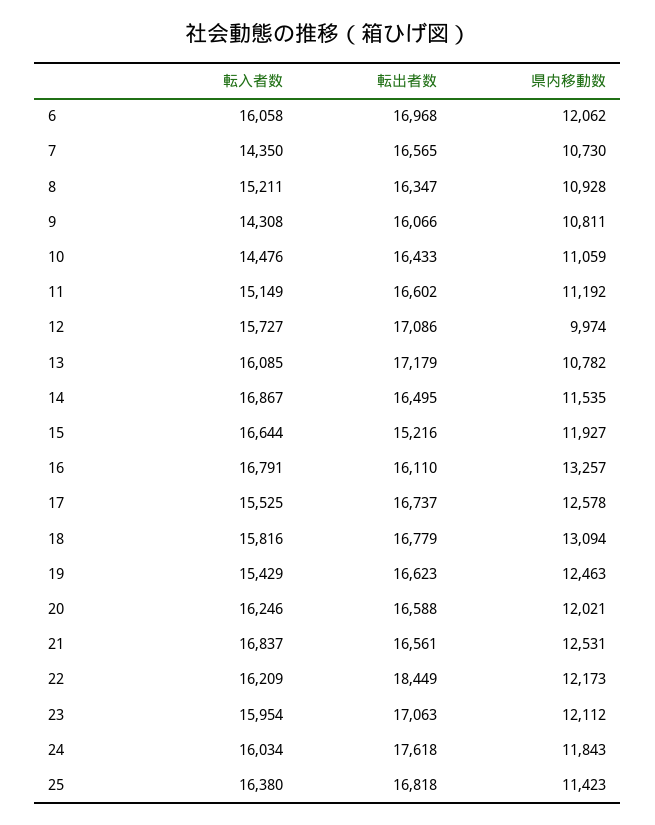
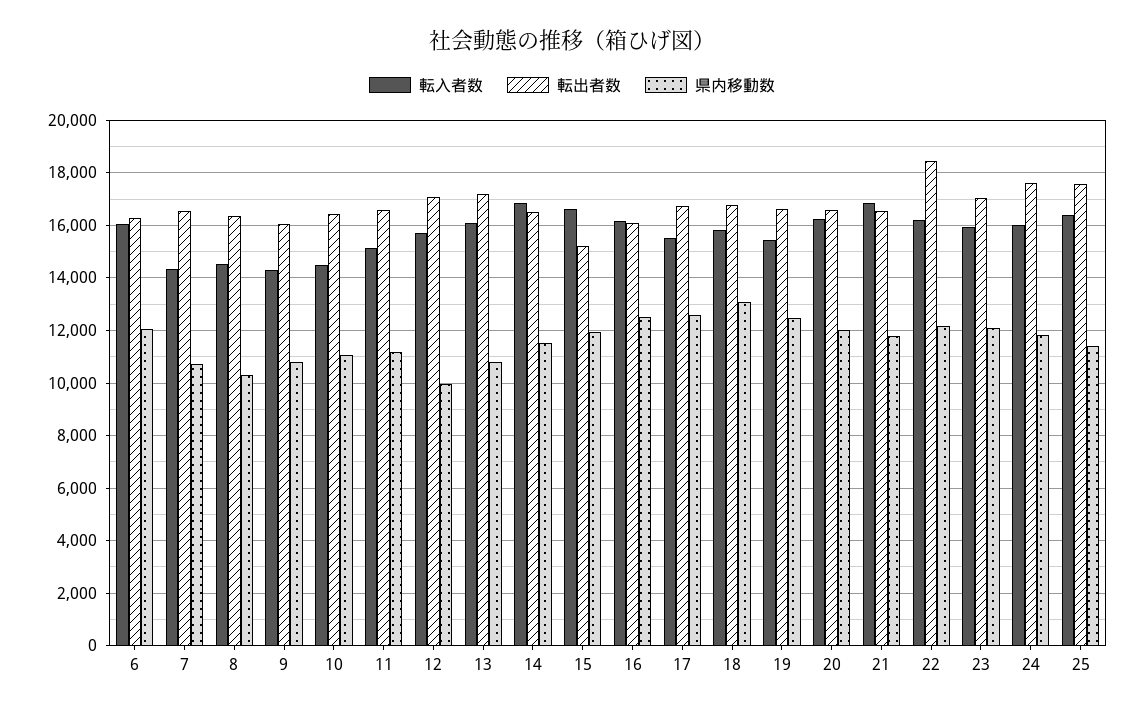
転出者数, 6: 16968 -> 16250
転入者数, 8: 15211 -> 14500
県内移動数, 8: 10928 -> 10250
転入者数, 16: 16791 -> 16250
県内移動数, 16: 13257 -> 12500
県内移動数, 21: 12531 -> 11750
転出者数, 25: 16818 -> 17500

